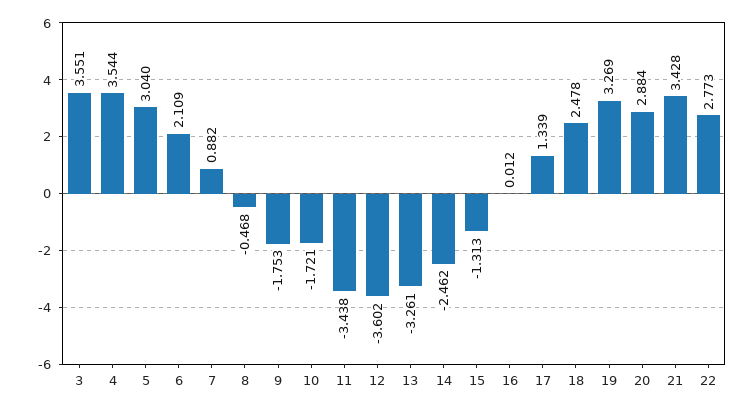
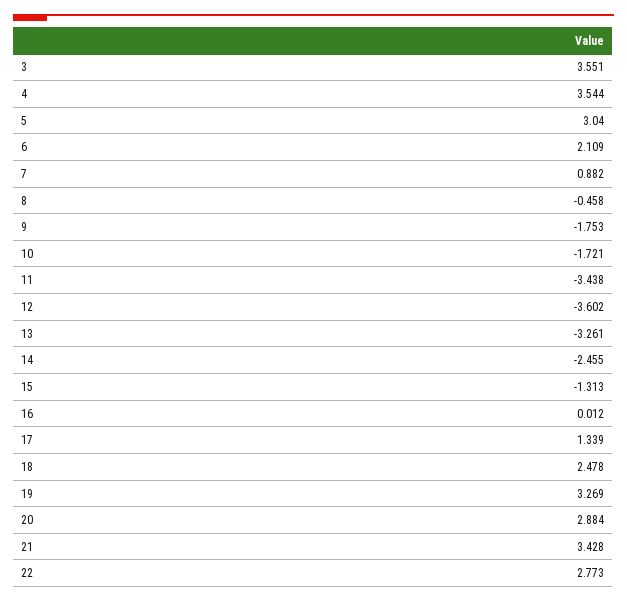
8: -0.468 -> -0.458
14: -2.462 -> -2.455

